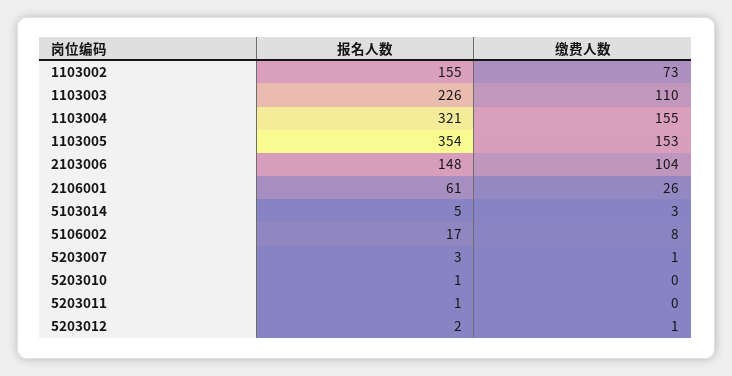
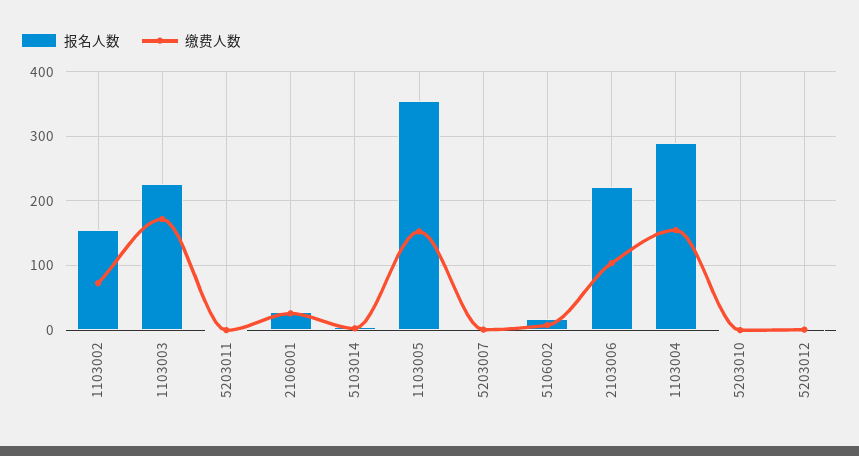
缴费人数, 1103003: 110 -> 170
报名人数, 1103004: 321 -> 290
报名人数, 2103006: 148 -> 220
报名人数, 2106001: 61 -> 30

